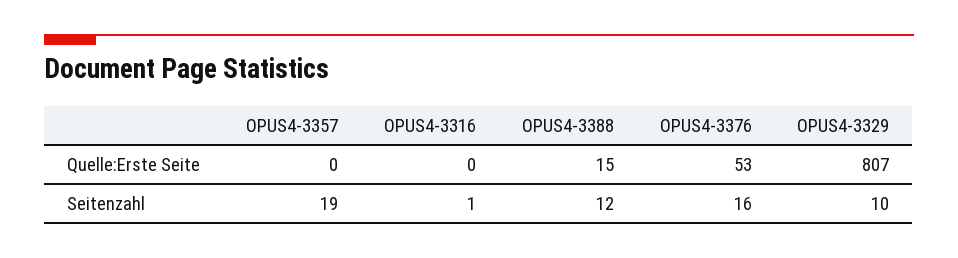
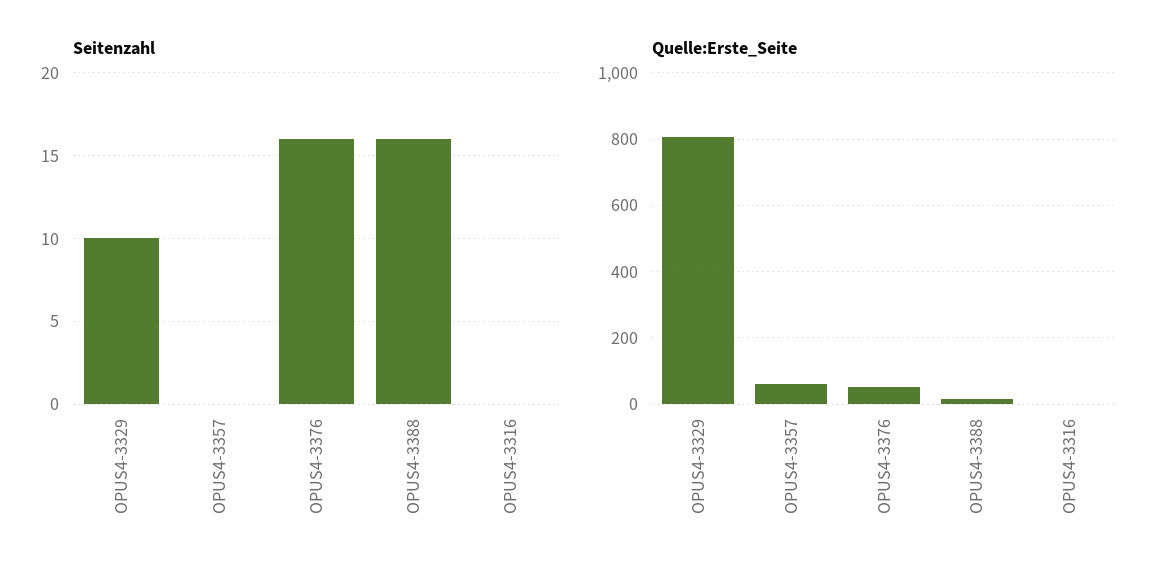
Quelle:Erste Seite, OPUS4-3357: 0 -> 60
Seitenzahl, OPUS4-3357: 19 -> 0
Seitenzahl, OPUS4-3316: 1 -> 0
Seitenzahl, OPUS4-3388: 12 -> 16

